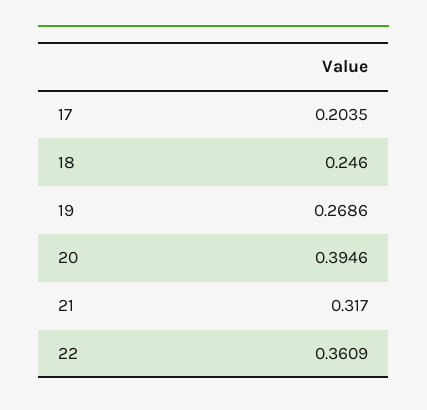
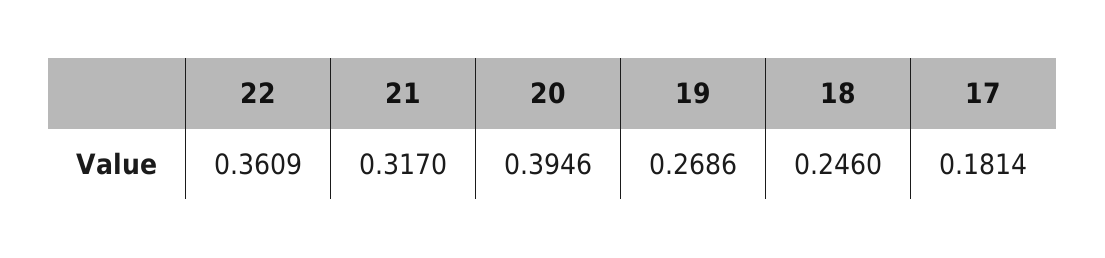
17: 0.2035 -> 0.1814

